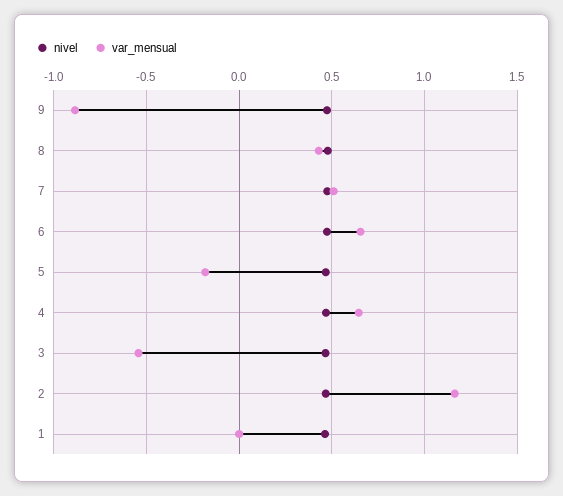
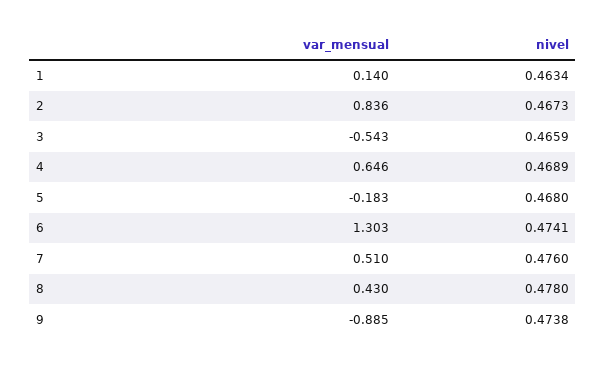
var_mensual, 6: 0.65 -> 1.303
var_mensual, 2: 1.15 -> 0.836
var_mensual, 1: 0 -> 0.14

